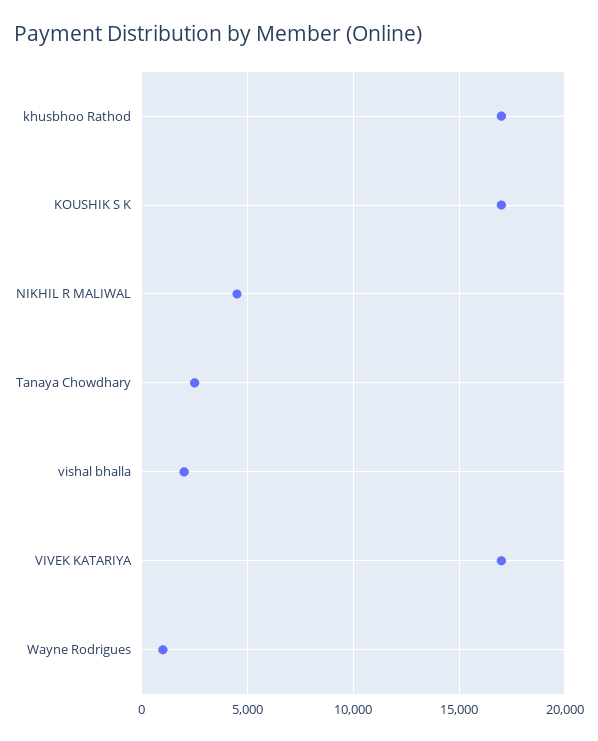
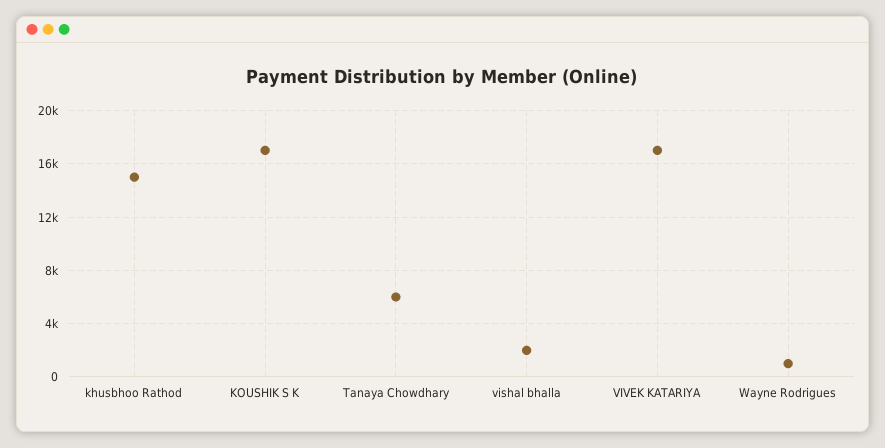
khusbhoo Rathod: 17000 -> 15000
NIKHIL R MALIWAL: 4500 -> none
Tanaya Chowdhary: 2500 -> 6000

